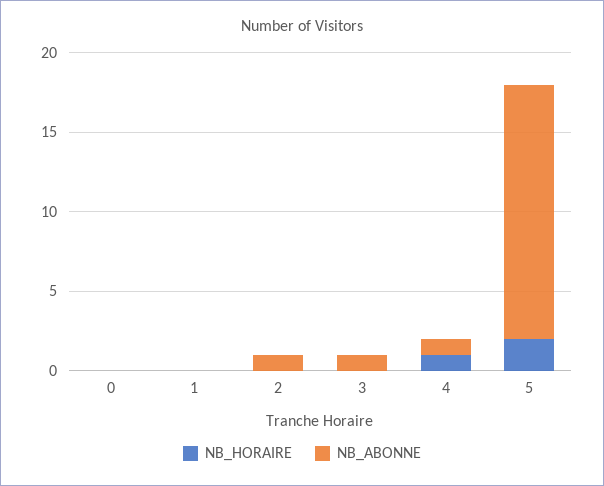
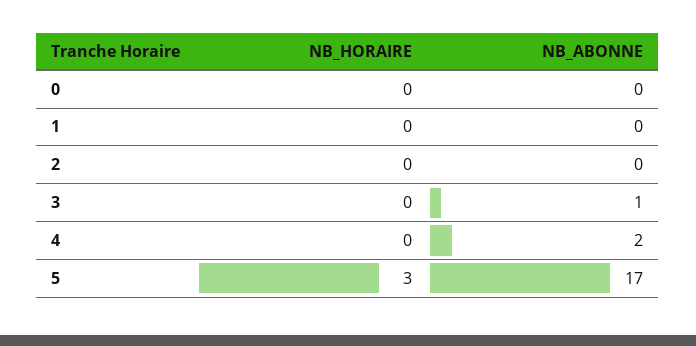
NB_ABONNE, 2: 1 -> 0
NB_HORAIRE, 4: 1 -> 0
NB_ABONNE, 4: 1 -> 2
NB_HORAIRE, 5: 2 -> 3
NB_ABONNE, 5: 16 -> 17

